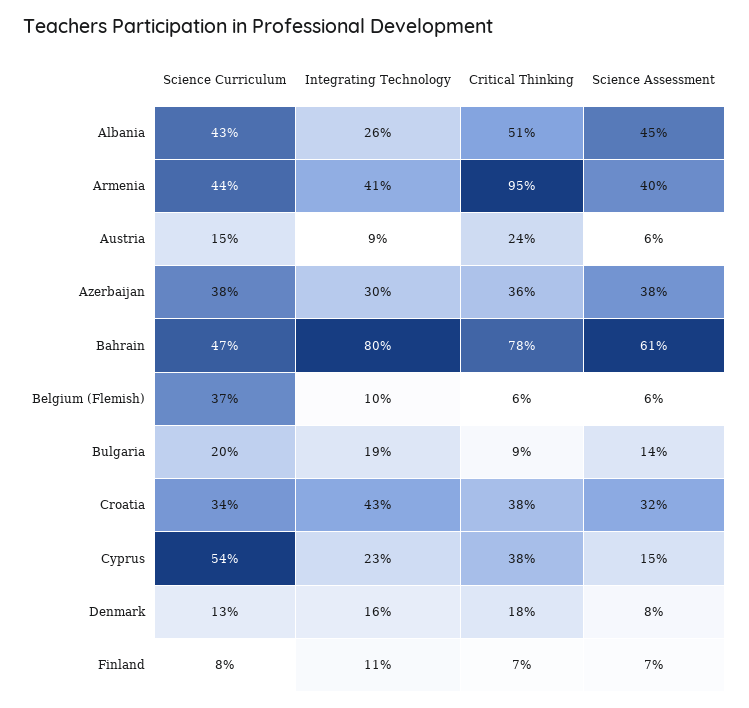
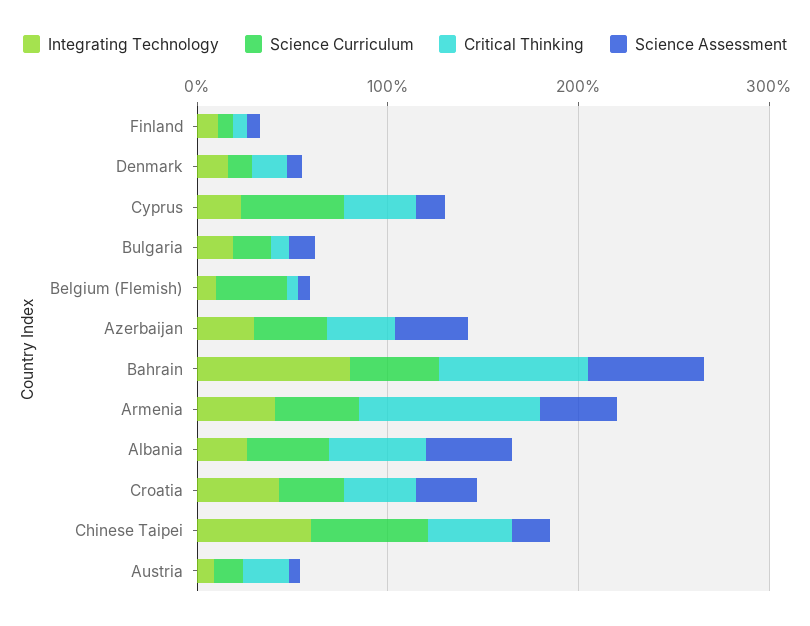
Integrating Technology, Chinese Taipei: none -> 60
Science Curriculum, Chinese Taipei: none -> 60
Critical Thinking, Chinese Taipei: none -> 40
Science Assessment, Chinese Taipei: none -> 20

